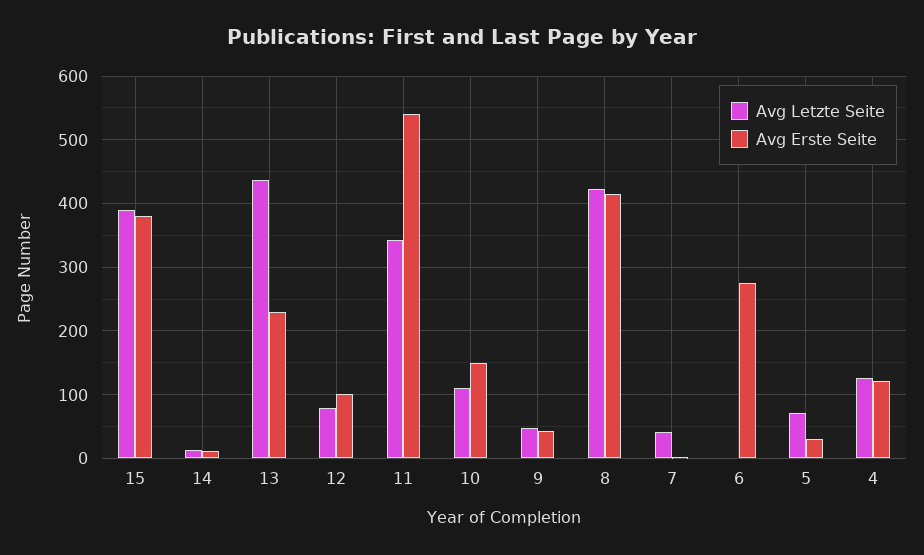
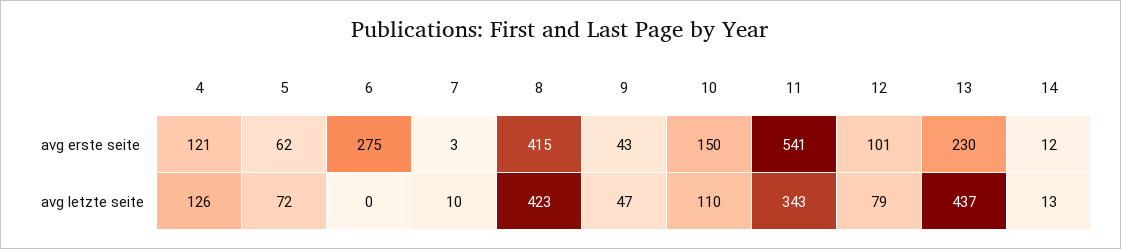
Avg Letzte Seite, 15: 390 -> none
Avg Erste Seite, 15: 380 -> none
Avg Letzte Seite, 7: 40 -> 10
Avg Erste Seite, 5: 30 -> 62

